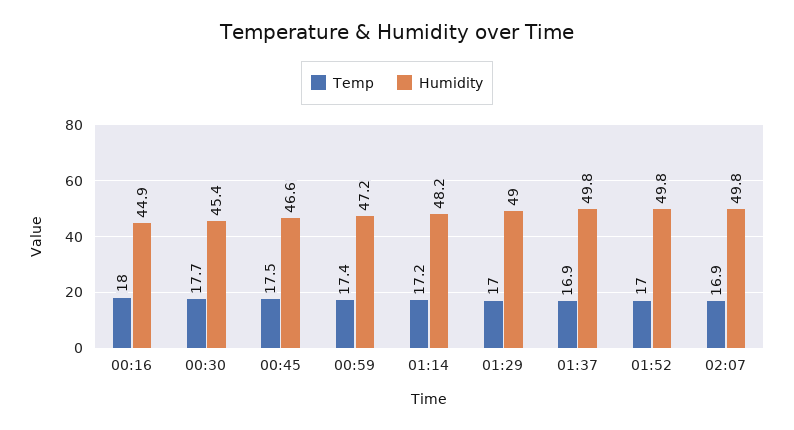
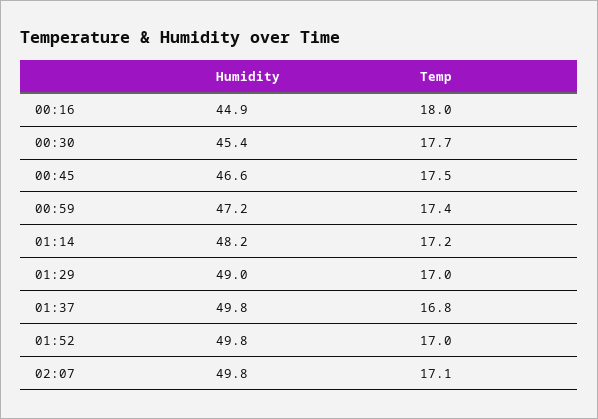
Temp, 01:37: 16.9 -> 16.8
Temp, 02:07: 16.9 -> 17.1

